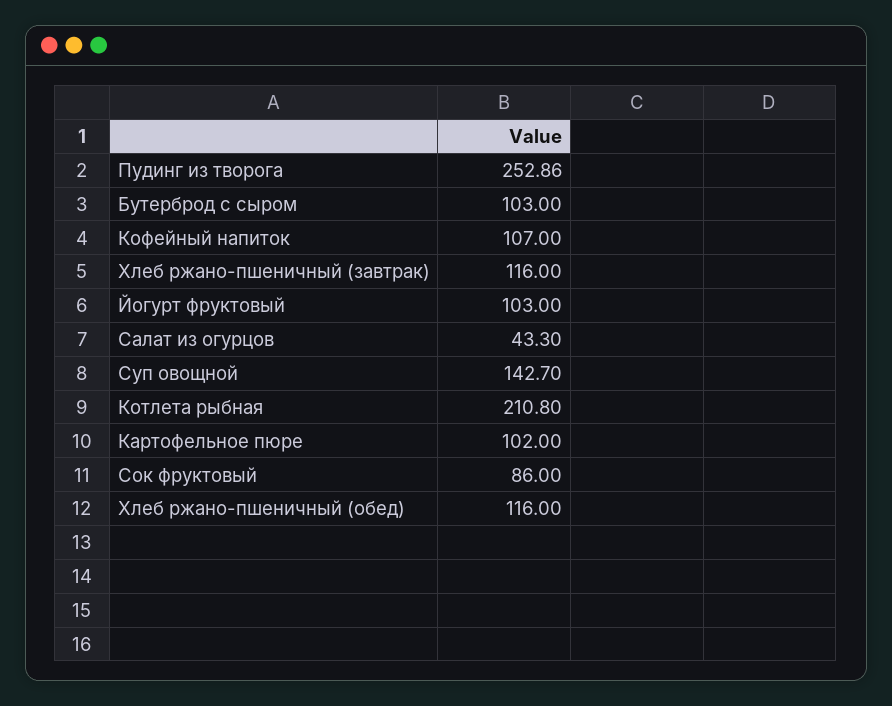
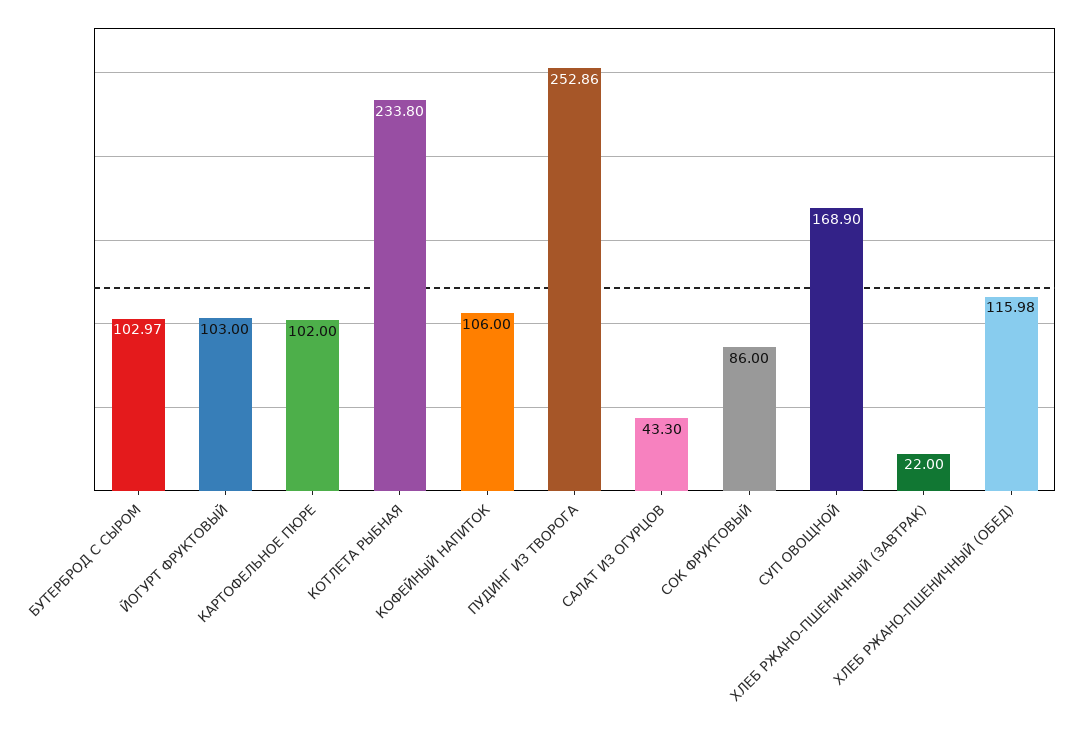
Бутерброд с сыром: 103 -> 102.97
Кофейный напиток: 107 -> 106
Хлеб ржано-пшеничный (завтрак): 116 -> 22
Суп овощной: 142.7 -> 168.9
Котлета рыбная: 210.8 -> 233.8
Хлеб ржано-пшеничный (обед): 116 -> 115.98

